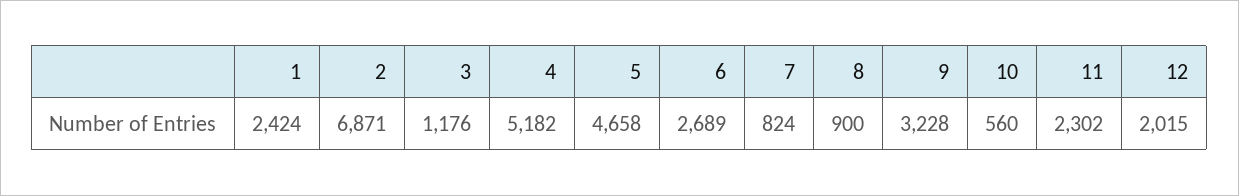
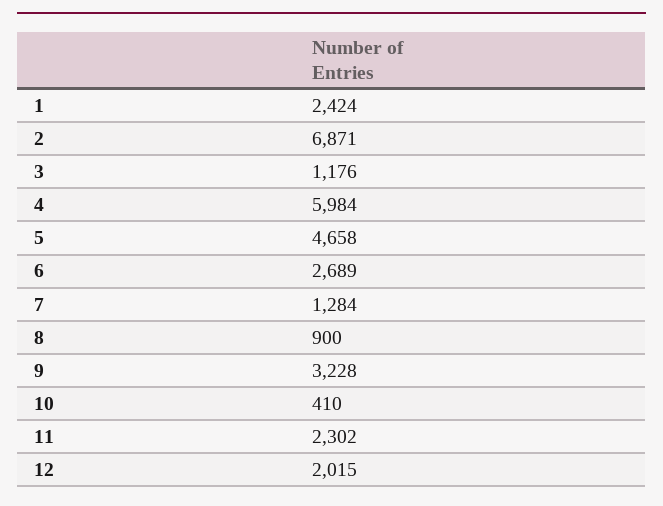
4: 5182 -> 5984
7: 824 -> 1284
10: 560 -> 410

